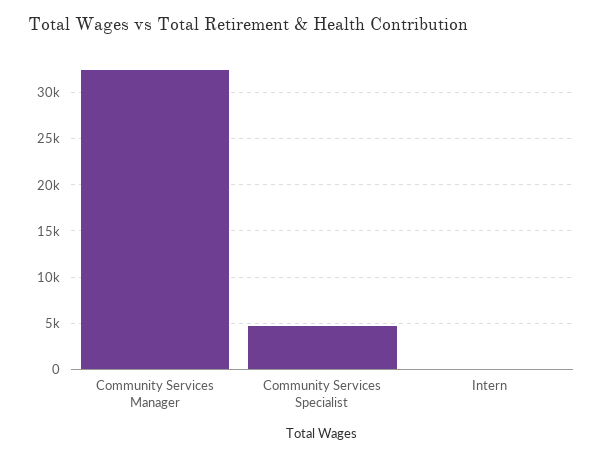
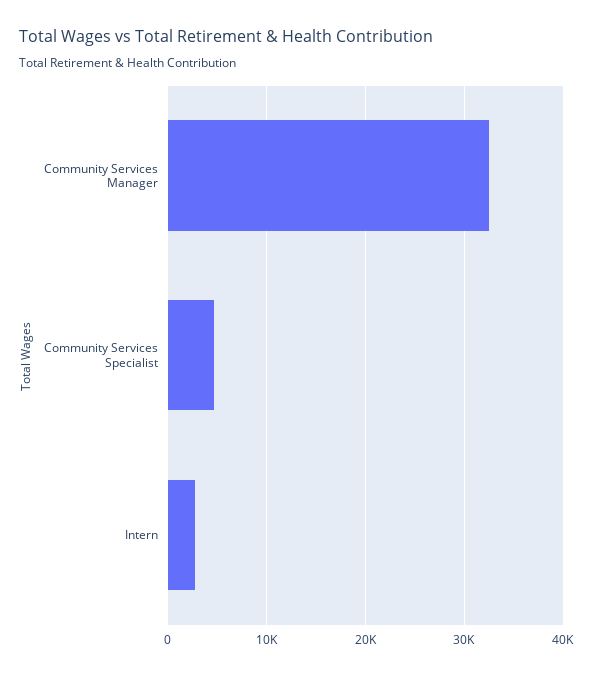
Intern: 0 -> 3000

